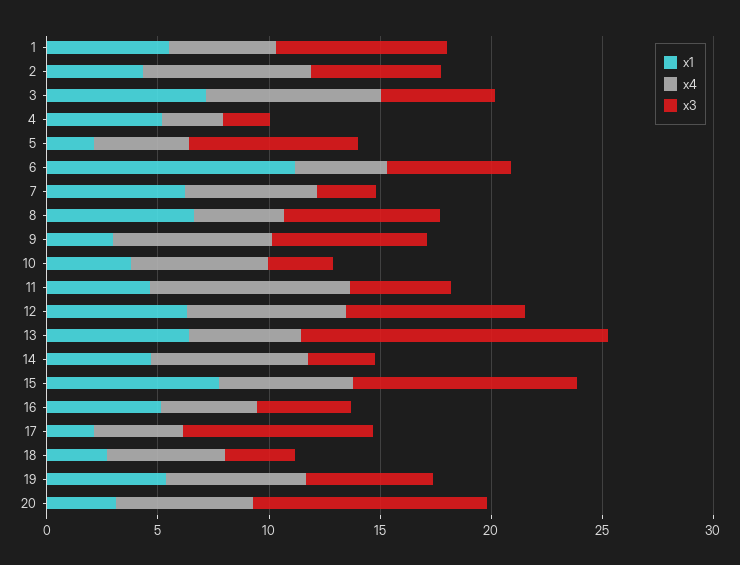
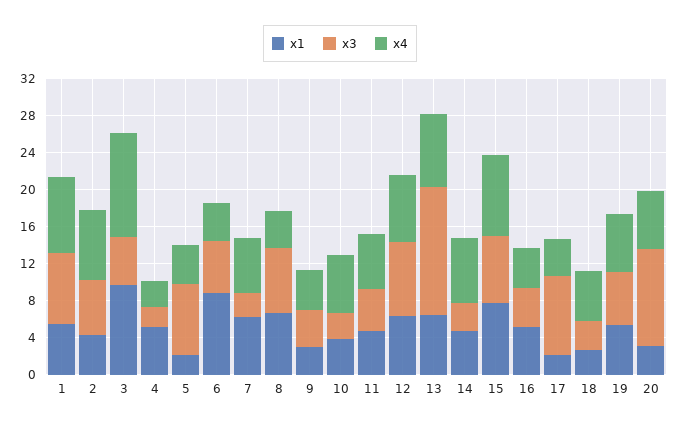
x4, 1: 5 -> 8
x1, 3: 7 -> 10
x4, 3: 8 -> 11
x1, 6: 11 -> 9
x4, 9: 7 -> 4
x3, 9: 7 -> 4
x4, 11: 9 -> 6
x4, 13: 5 -> 8
x4, 15: 6 -> 9
x3, 15: 10 -> 7

